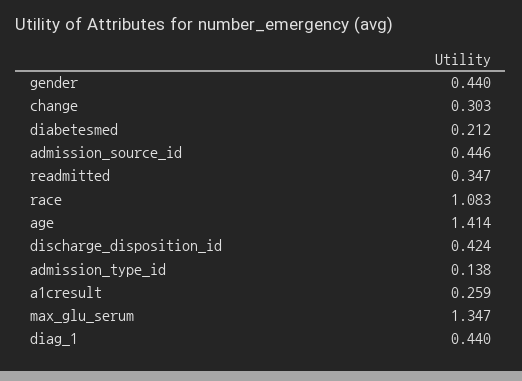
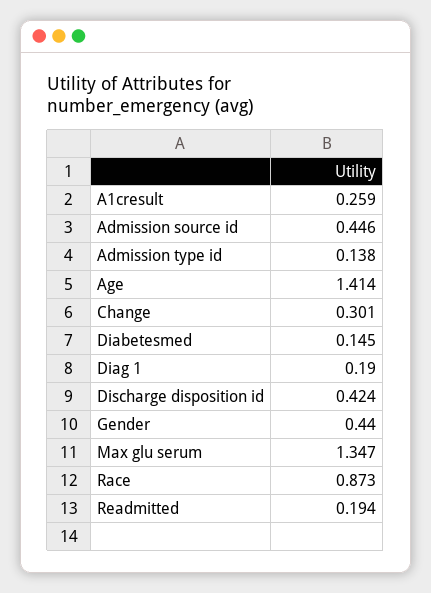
change: 0.303 -> 0.301
diabetesmed: 0.212 -> 0.145
readmitted: 0.347 -> 0.194
race: 1.083 -> 0.873
diag_1: 0.44 -> 0.19

